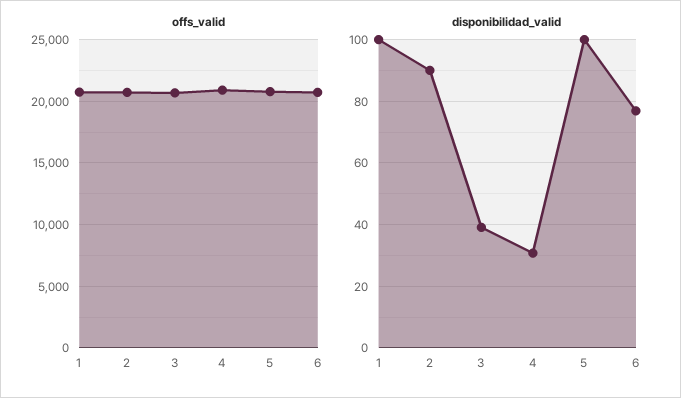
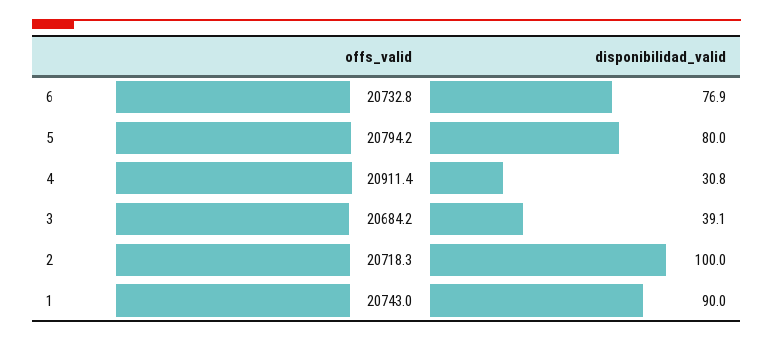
disponibilidad_valid, 1: 100 -> 90
disponibilidad_valid, 2: 90 -> 100
disponibilidad_valid, 5: 100 -> 80

